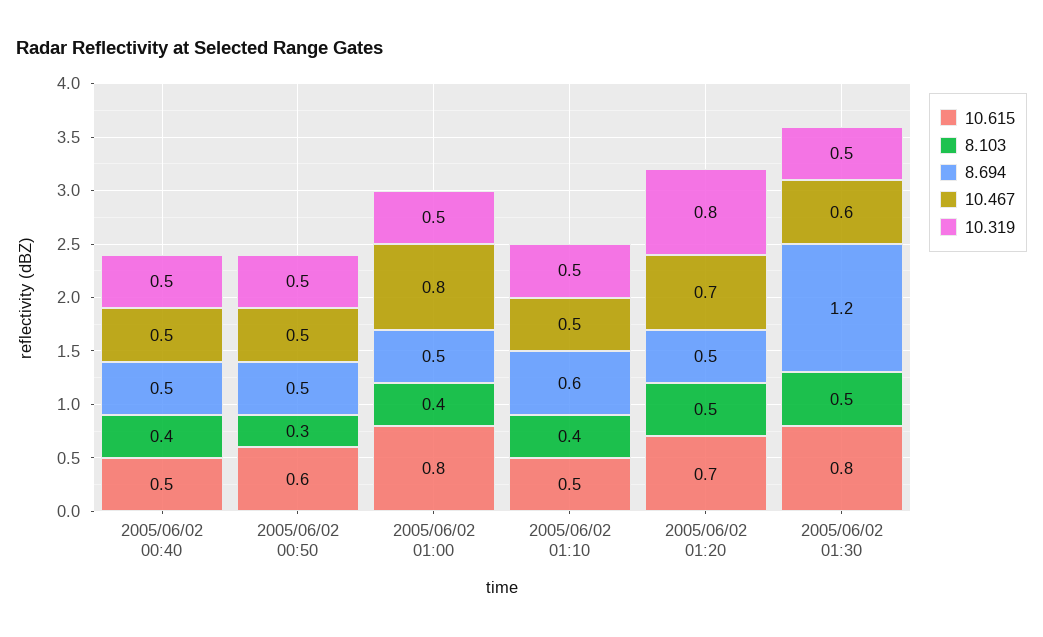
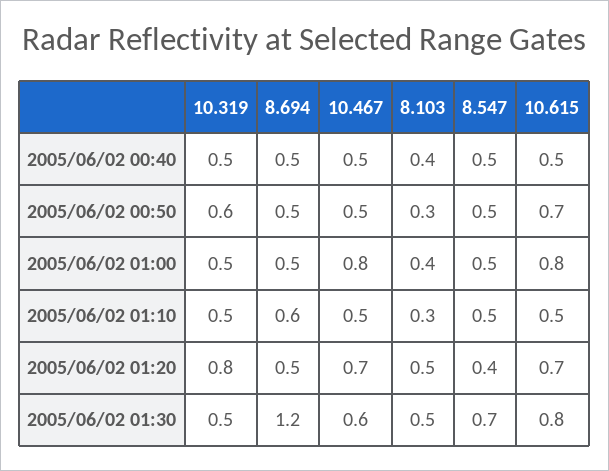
10.615, 2005/06/02 00:50: 0.6 -> 0.7
10.319, 2005/06/02 00:50: 0.5 -> 0.6
8.103, 2005/06/02 01:10: 0.4 -> 0.3
8.547, 2005/06/02 00:40: none -> 0.5
8.547, 2005/06/02 00:50: none -> 0.5
8.547, 2005/06/02 01:00: none -> 0.5
8.547, 2005/06/02 01:10: none -> 0.5
8.547, 2005/06/02 01:20: none -> 0.4
8.547, 2005/06/02 01:30: none -> 0.7

